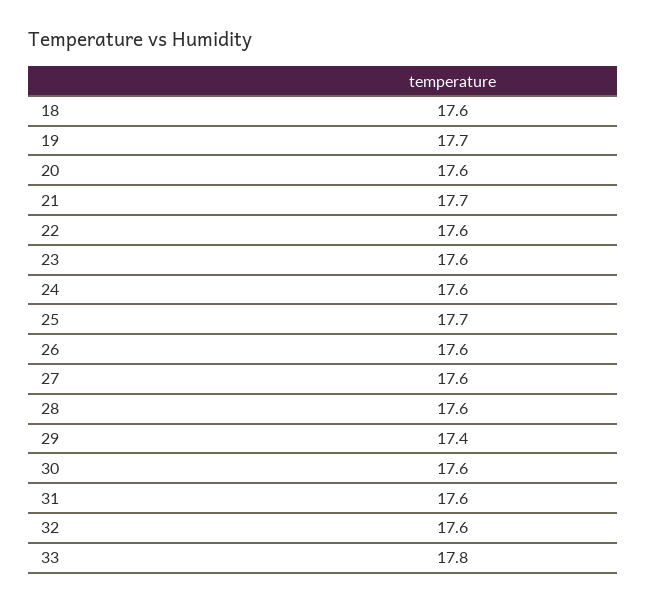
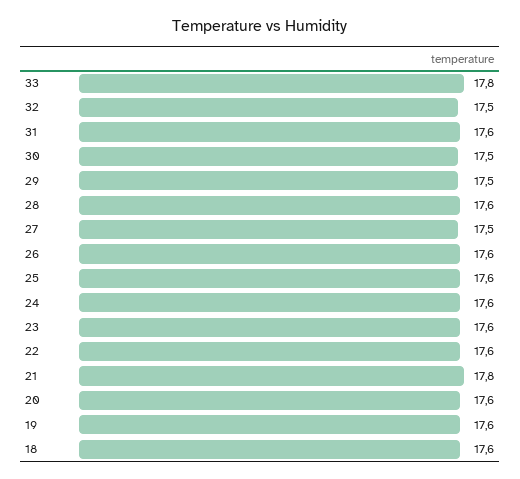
19: 17.7 -> 17.6
21: 17.7 -> 17.8
25: 17.7 -> 17.6
27: 17.6 -> 17.5
29: 17.4 -> 17.5
30: 17.6 -> 17.5
32: 17.6 -> 17.5

